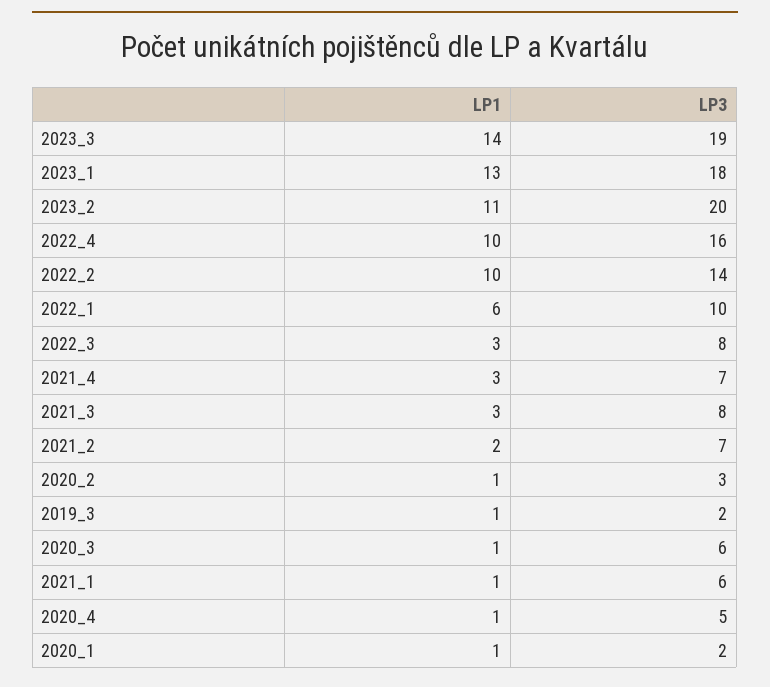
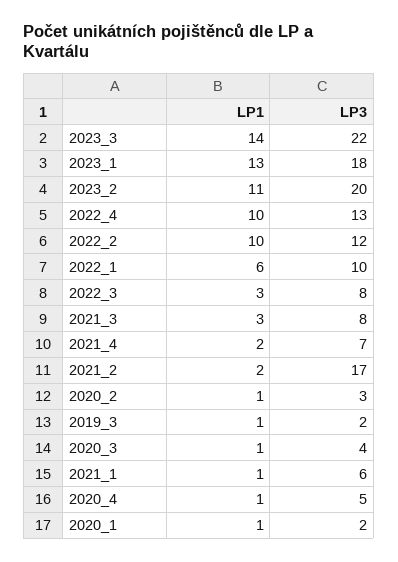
LP3, 2023_3: 19 -> 22
LP3, 2022_4: 16 -> 13
LP3, 2022_2: 14 -> 12
LP1, 2021_4: 3 -> 2
LP3, 2021_2: 7 -> 17
LP3, 2020_3: 6 -> 4

